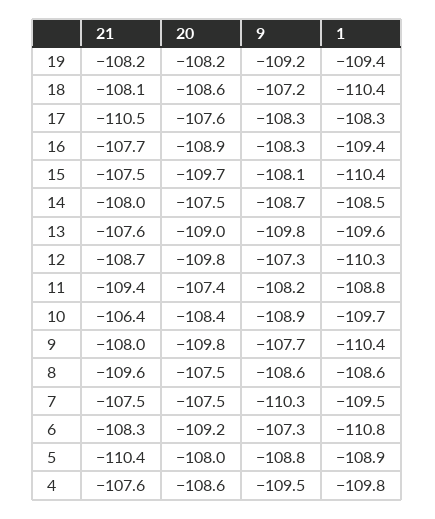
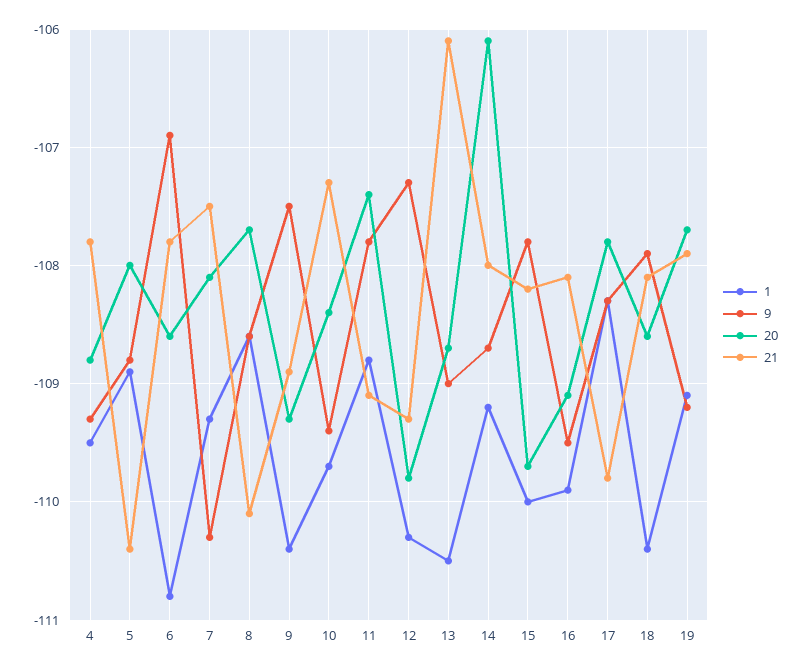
21, 19: -108.2 -> -107.9
20, 19: -108.2 -> -107.7
1, 19: -109.4 -> -109.1
9, 18: -107.2 -> -107.9
21, 17: -110.5 -> -109.8
20, 17: -107.6 -> -107.8
21, 16: -107.7 -> -108.1
20, 16: -108.9 -> -109.1
9, 16: -108.3 -> -109.5
1, 16: -109.4 -> -109.9
21, 15: -107.5 -> -108.2
9, 15: -108.1 -> -107.8
1, 15: -110.4 -> -110
20, 14: -107.5 -> -106.1
1, 14: -108.5 -> -109.2
21, 13: -107.6 -> -106.1
20, 13: -109 -> -108.7
9, 13: -109.8 -> -109
1, 13: -109.6 -> -110.5
21, 12: -108.7 -> -109.3
21, 11: -109.4 -> -109.1
9, 11: -108.2 -> -107.8
21, 10: -106.4 -> -107.3
9, 10: -108.9 -> -109.4
21, 9: -108 -> -108.9
20, 9: -109.8 -> -109.3
9, 9: -107.7 -> -107.5
21, 8: -109.6 -> -110.1
20, 8: -107.5 -> -107.7
20, 7: -107.5 -> -108.1
1, 7: -109.5 -> -109.3
21, 6: -108.3 -> -107.8
20, 6: -109.2 -> -108.6
9, 6: -107.3 -> -106.9
21, 4: -107.6 -> -107.8
20, 4: -108.6 -> -108.8
9, 4: -109.5 -> -109.3
1, 4: -109.8 -> -109.5

